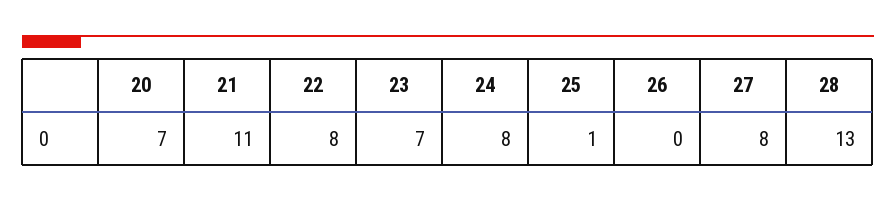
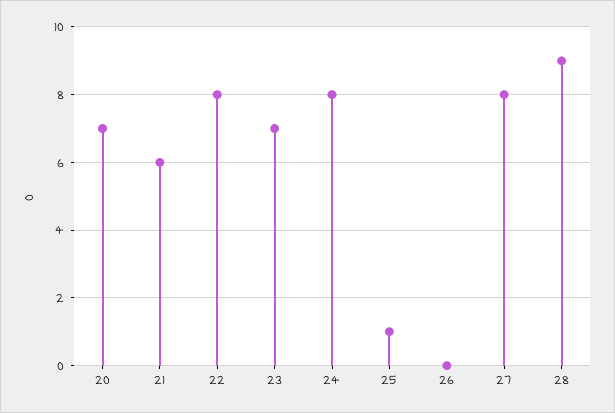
21: 11 -> 6
28: 13 -> 9

